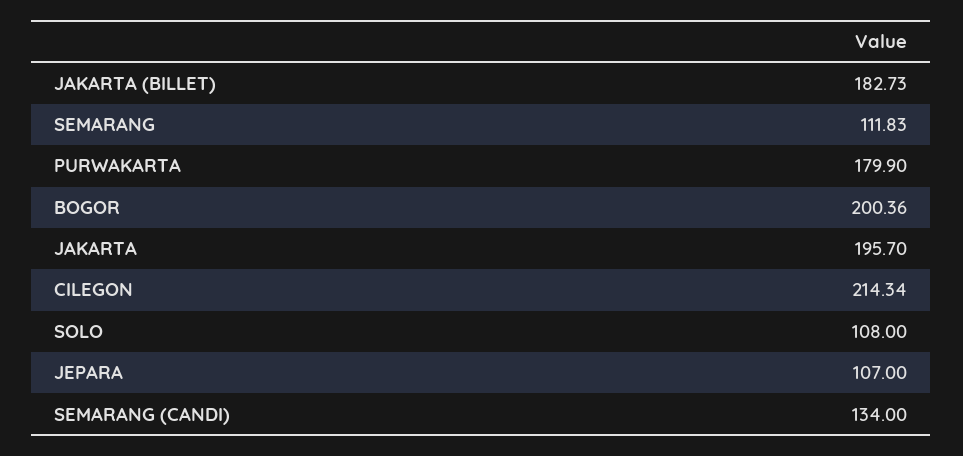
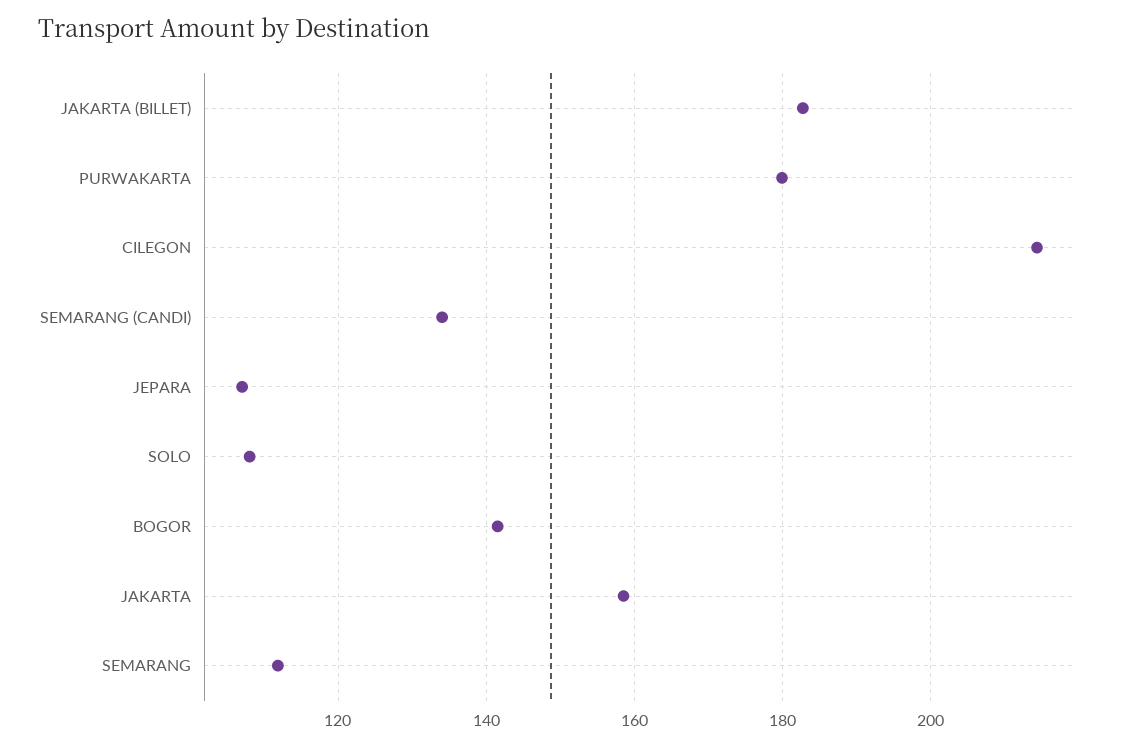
BOGOR: 200.36 -> 142
JAKARTA: 195.7 -> 158

